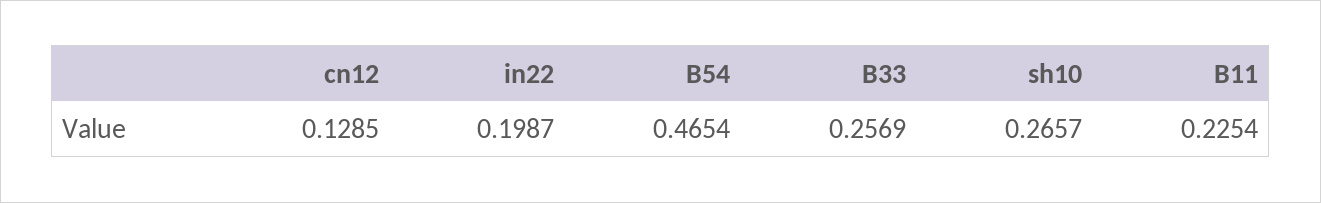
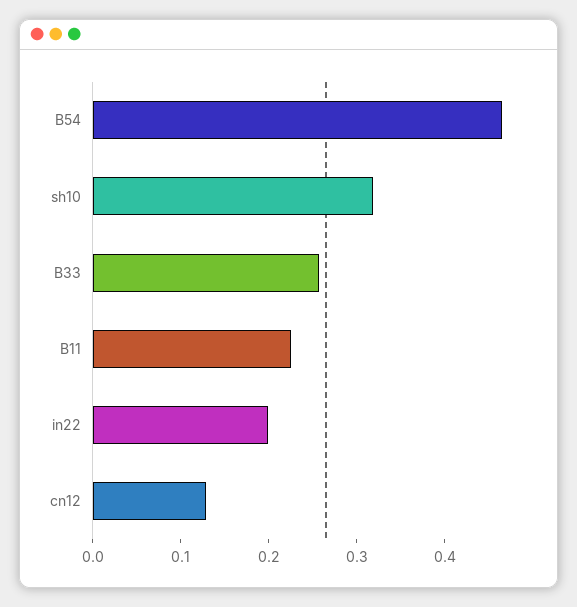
sh10: 0.2657 -> 0.32

